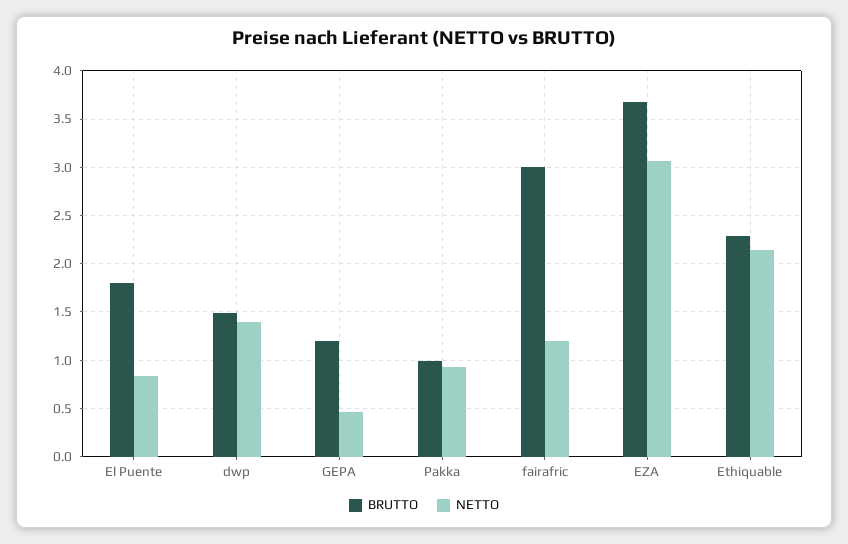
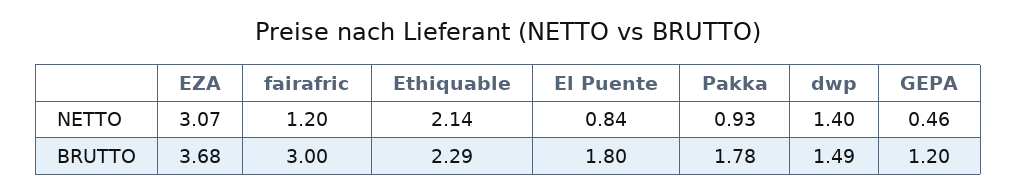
BRUTTO, Pakka: 1 -> 1.78

